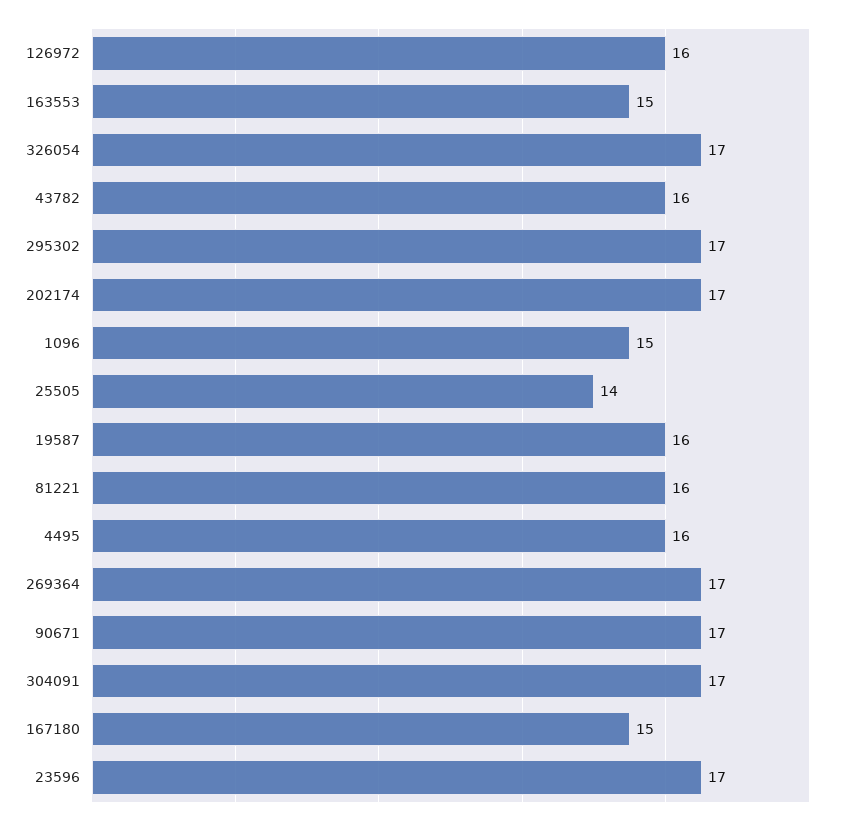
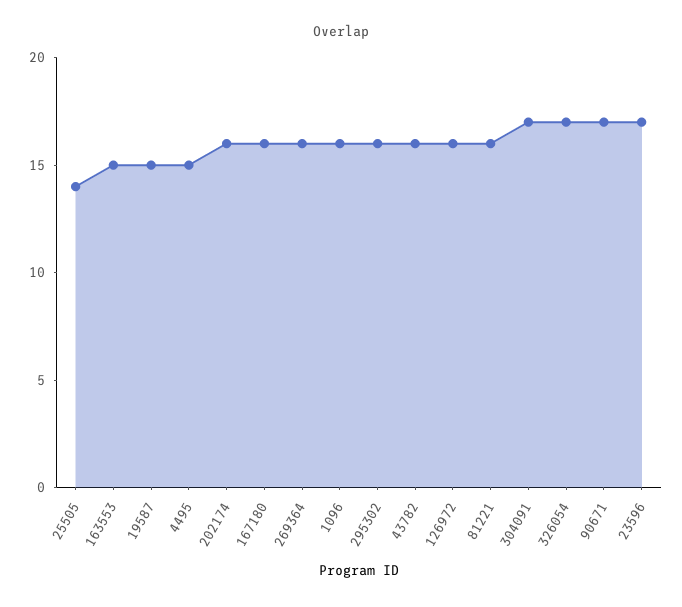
295302: 17 -> 16
202174: 17 -> 16
1096: 15 -> 16
19587: 16 -> 15
4495: 16 -> 15
269364: 17 -> 16
167180: 15 -> 16

